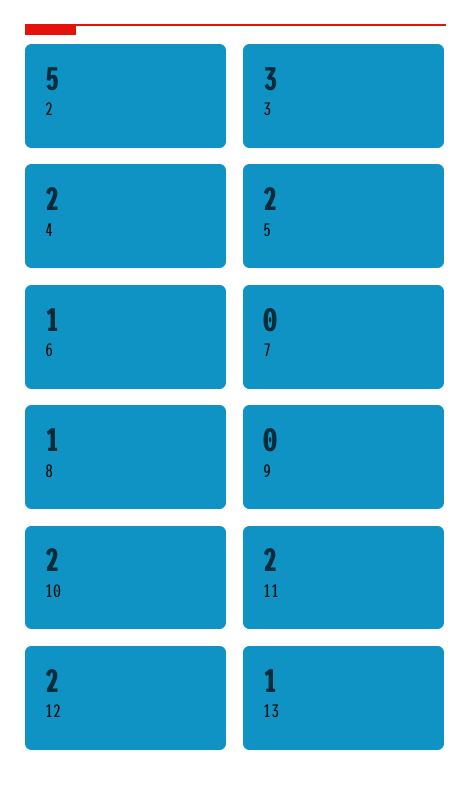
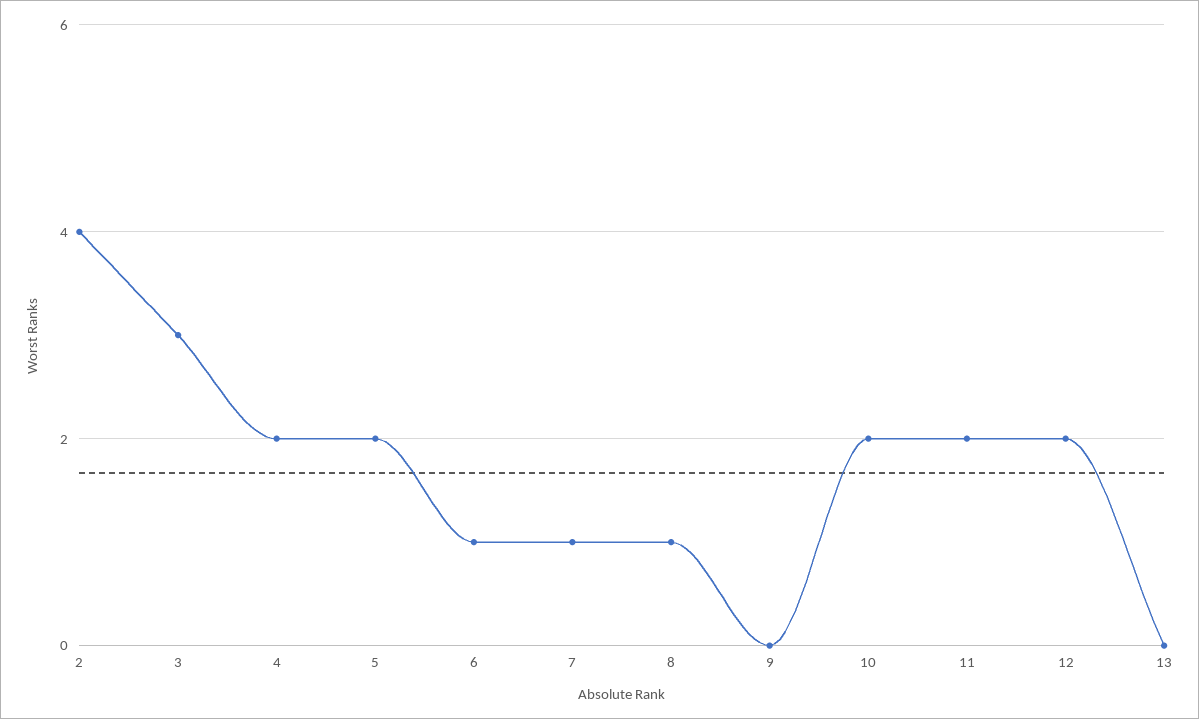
2: 5 -> 4
7: 0 -> 1
13: 1 -> 0

